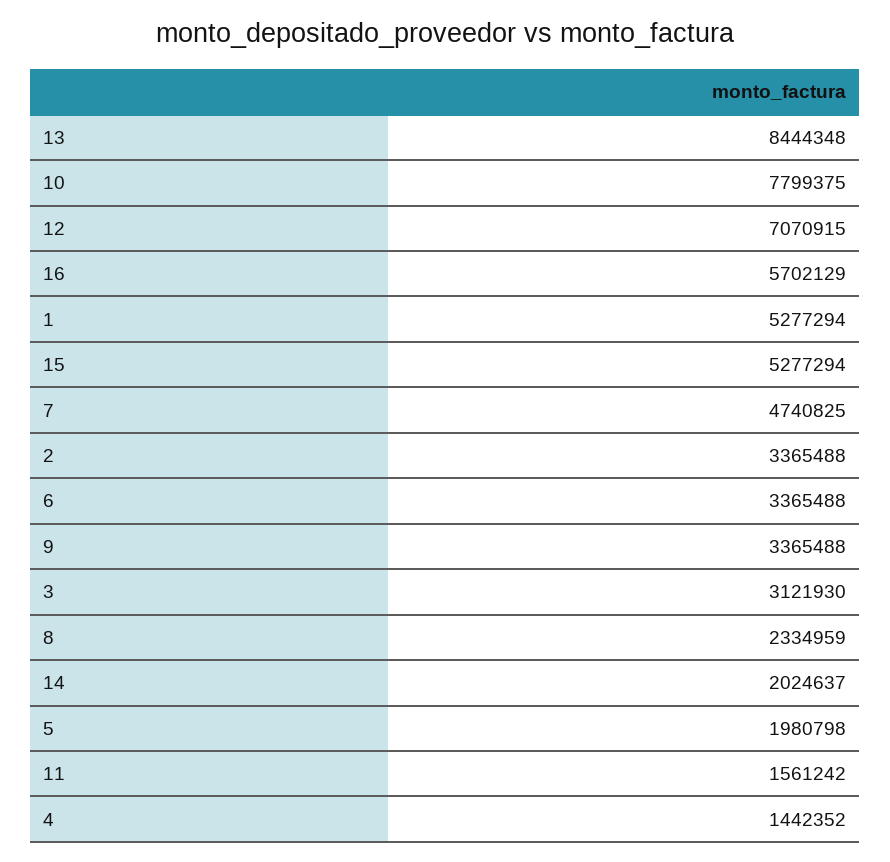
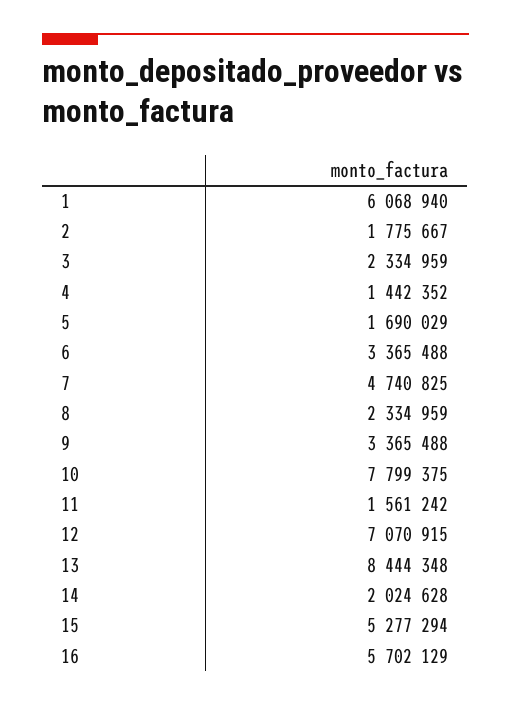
1: 5277294 -> 6068940
2: 3365488 -> 1775667
3: 3121930 -> 2334959
14: 2024637 -> 2024628
5: 1980798 -> 1690029

